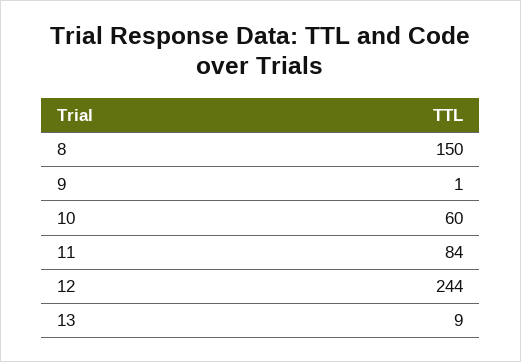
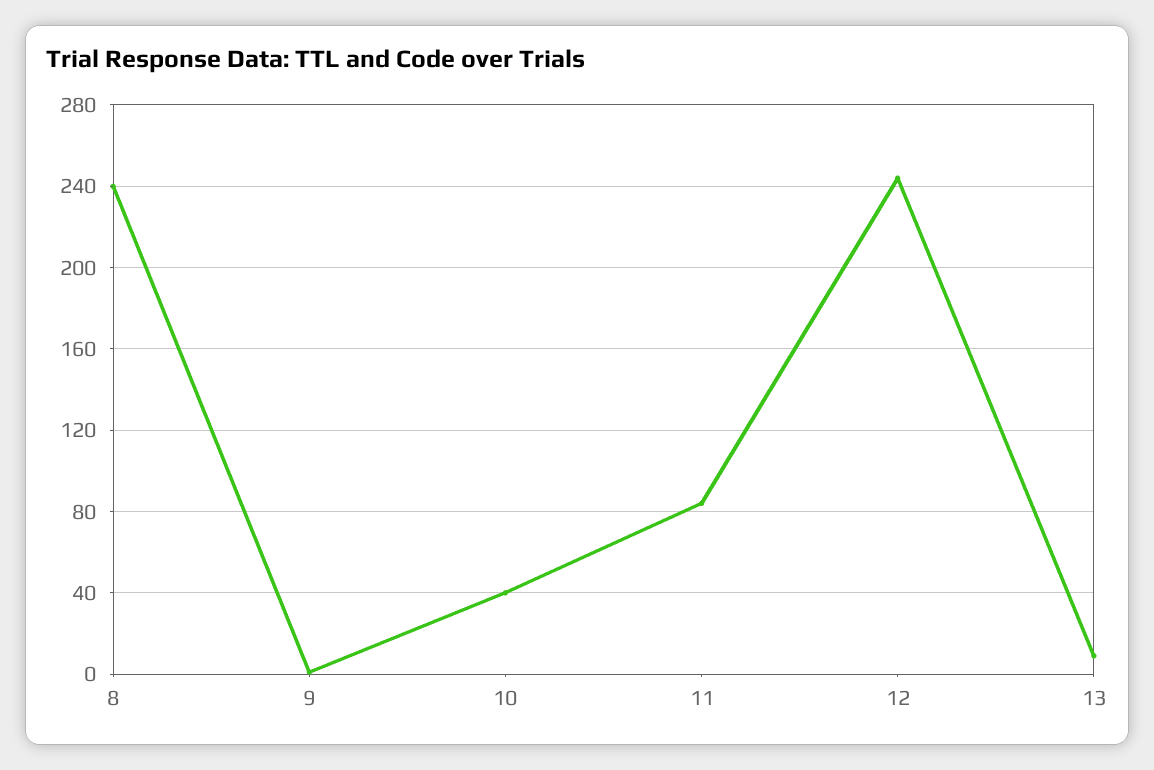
8: 150 -> 240
10: 60 -> 40

